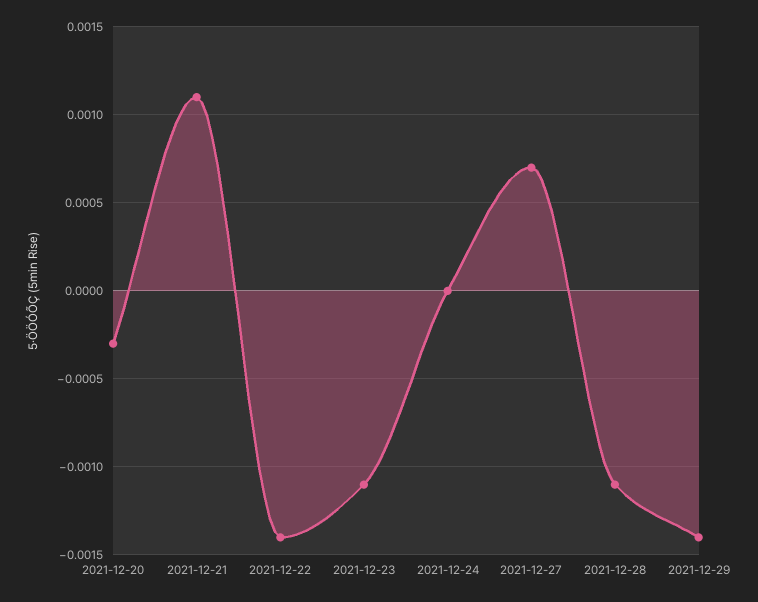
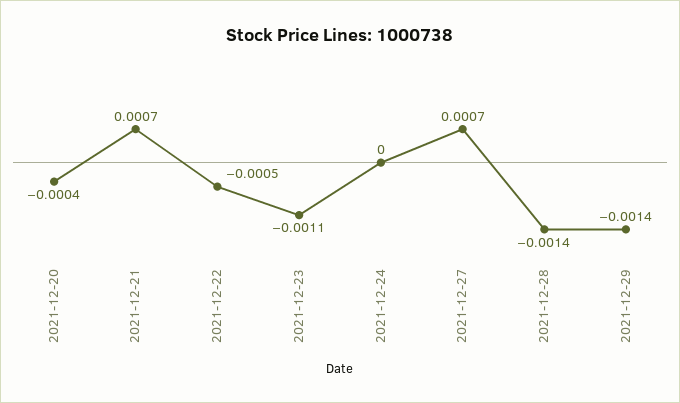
2021-12-20: -0.0003 -> -0.0004
2021-12-21: 0.0011 -> 0.0007
2021-12-22: -0.0014 -> -0.0005
2021-12-28: -0.0011 -> -0.0014

